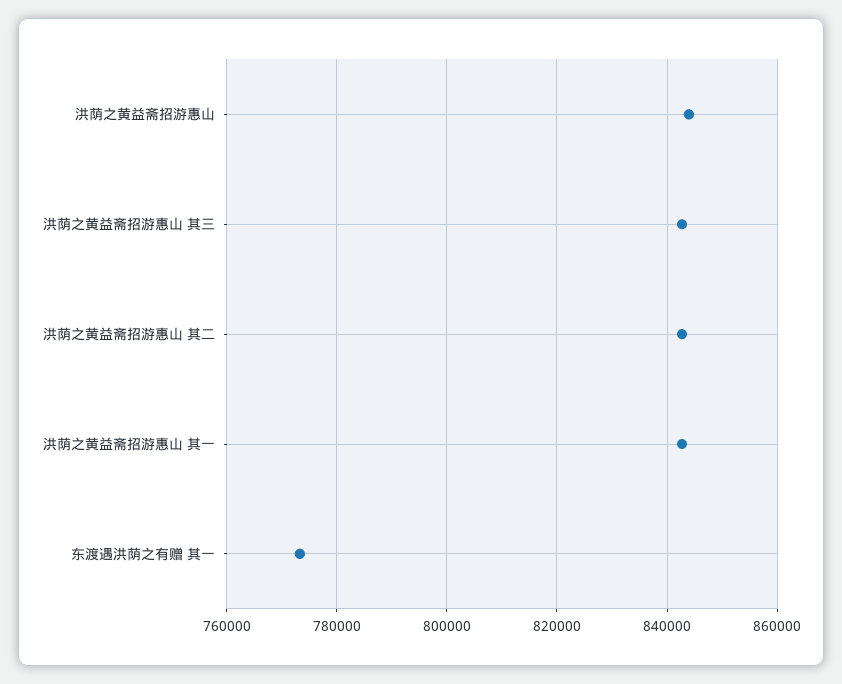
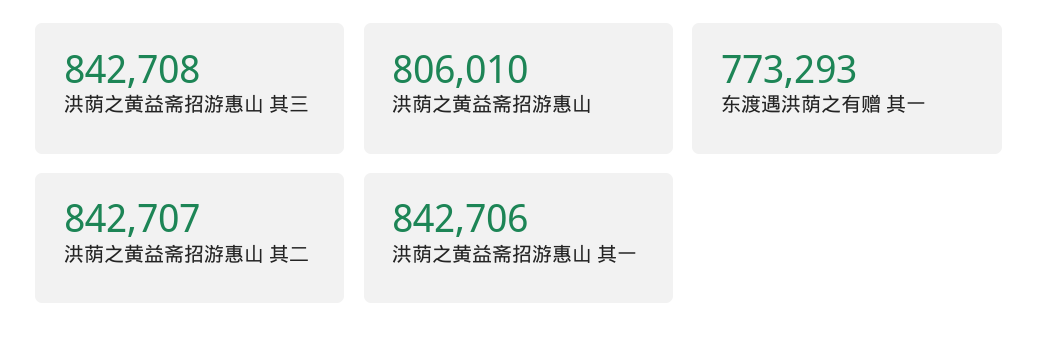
洪荫之黄益斋招游惠山: 844000 -> 806010

